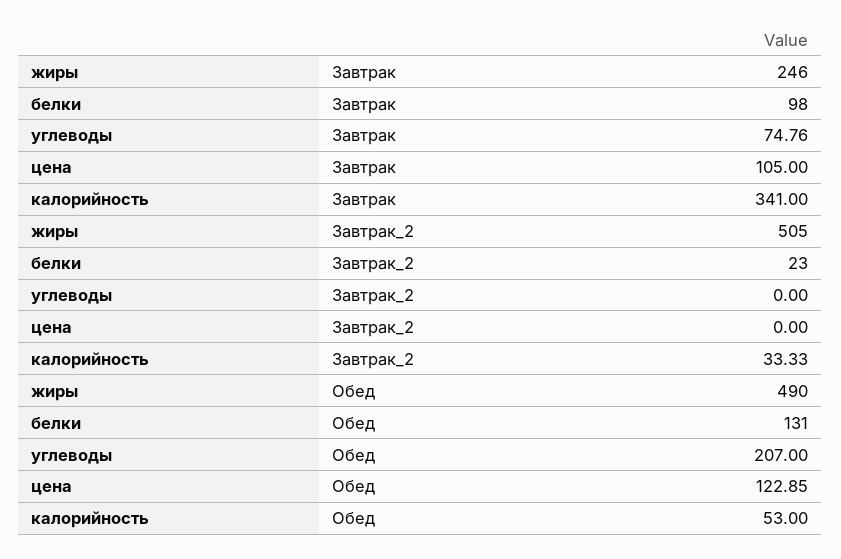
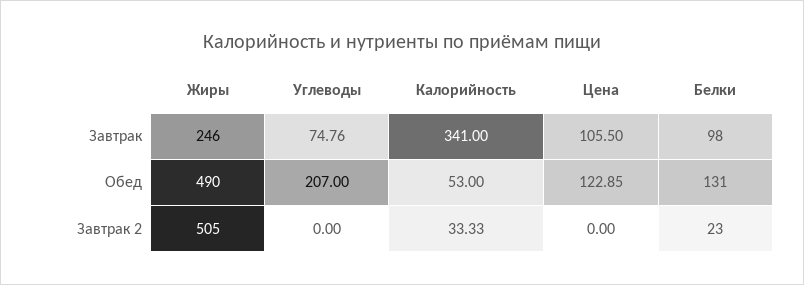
цена, Завтрак: 105 -> 105.5

